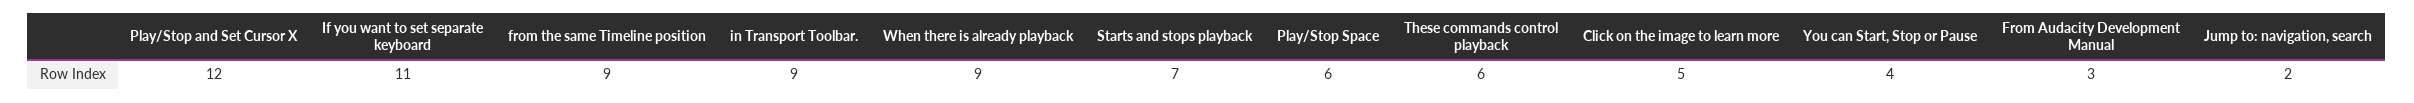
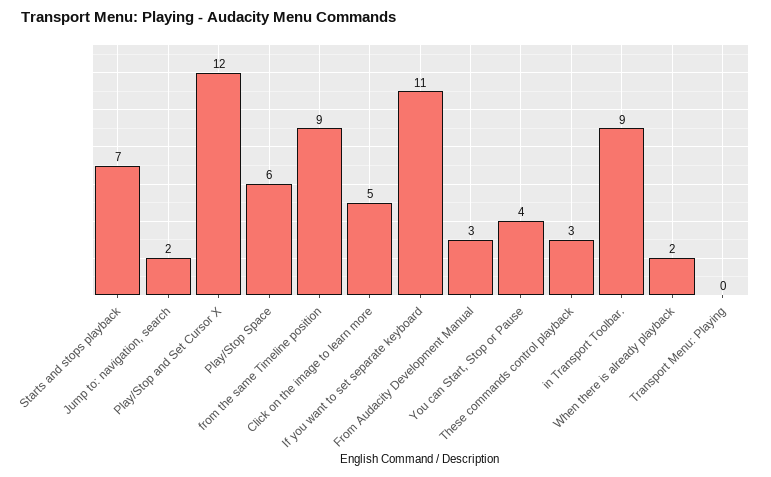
When there is already playback: 9 -> 2
These commands control playback: 6 -> 3
Transport Menu: Playing: none -> 0

